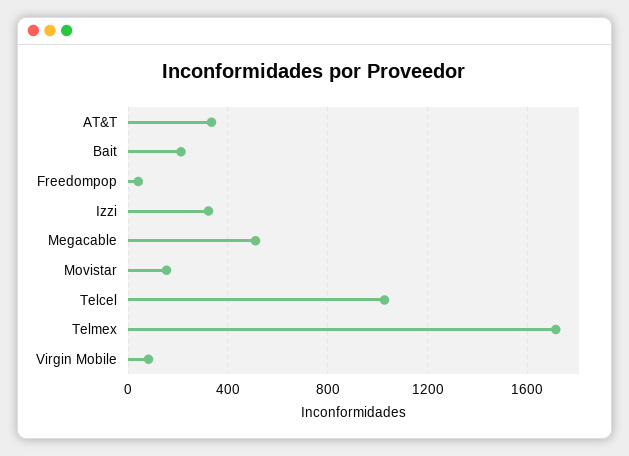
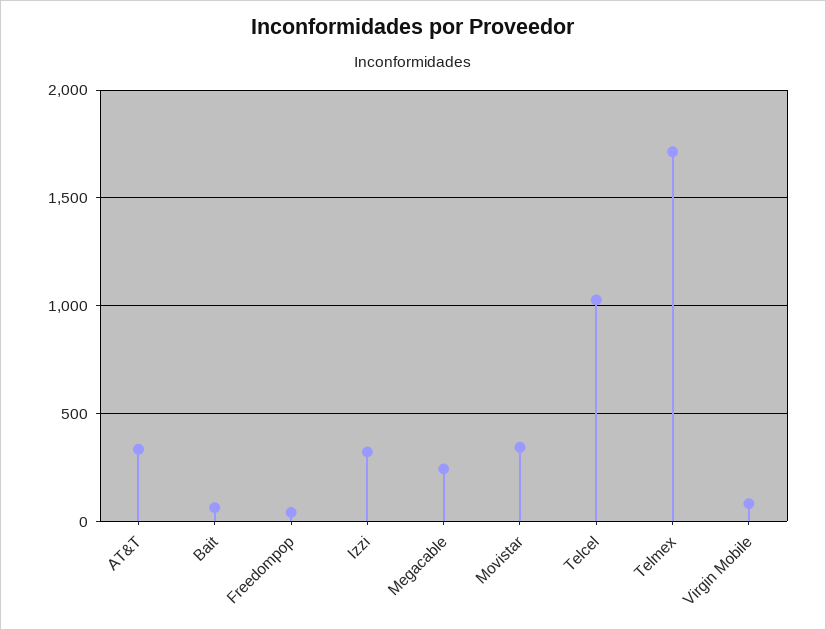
Bait: 200 -> 50
Megacable: 500 -> 250
Movistar: 150 -> 350

